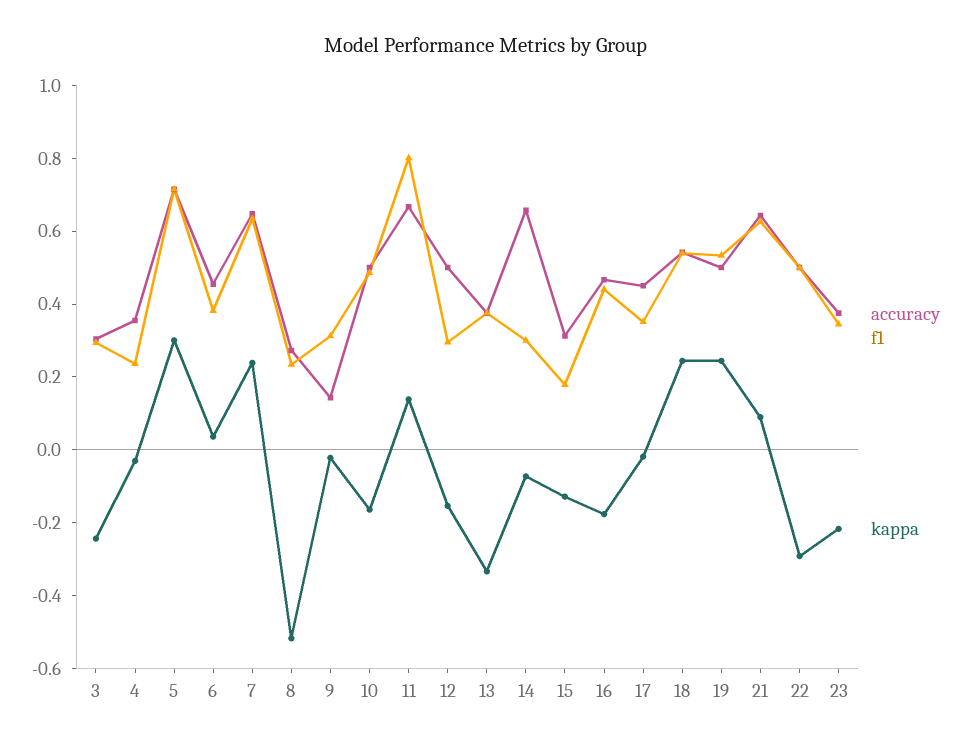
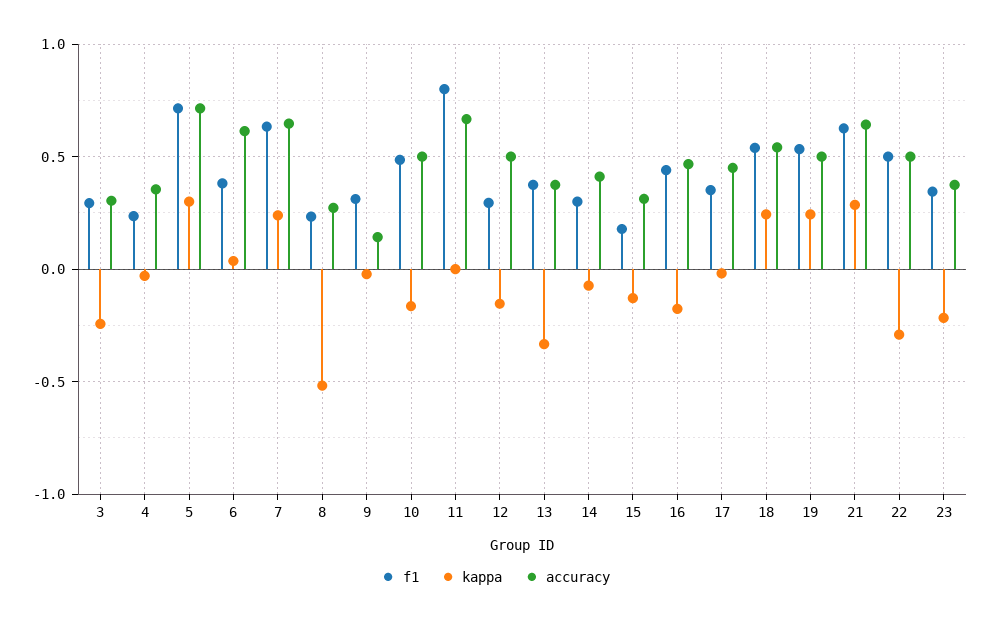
accuracy, 6: 0.45 -> 0.6
kappa, 11: 0.15 -> 0
accuracy, 14: 0.65 -> 0.4
kappa, 21: 0.1 -> 0.3

